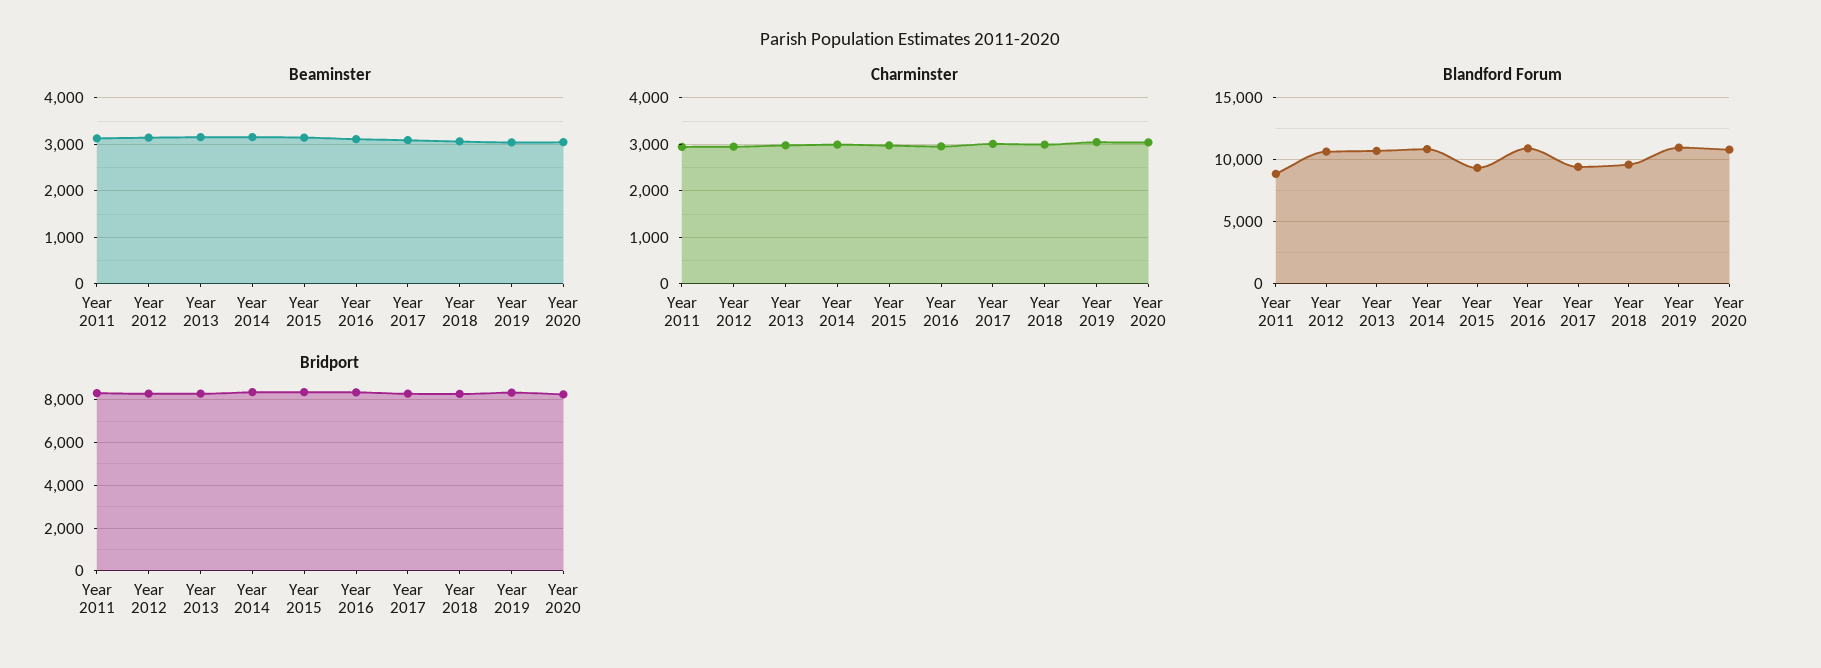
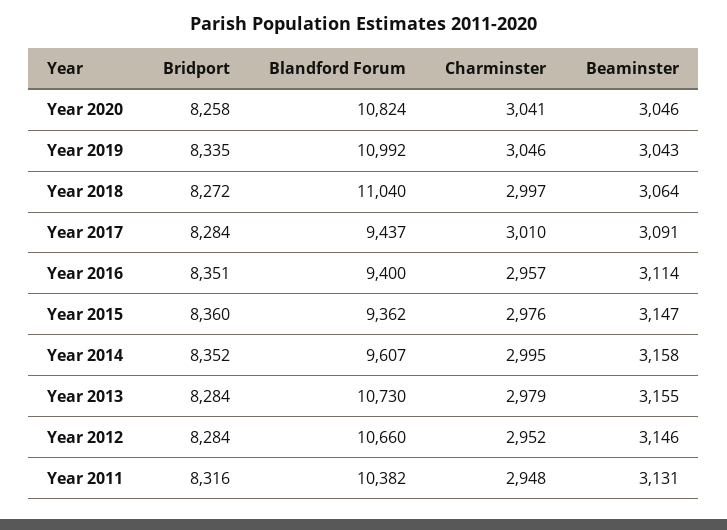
Blandford Forum, Year 2011: 9000 -> 10382
Blandford Forum, Year 2014: 11000 -> 9607
Blandford Forum, Year 2016: 11000 -> 9400
Blandford Forum, Year 2018: 9500 -> 11040

